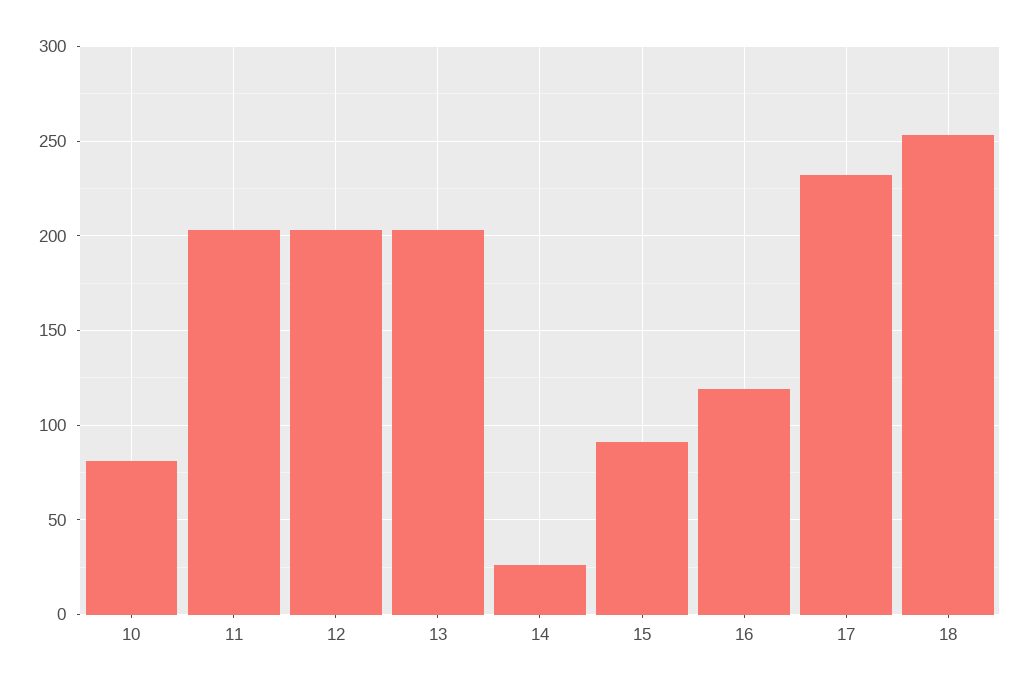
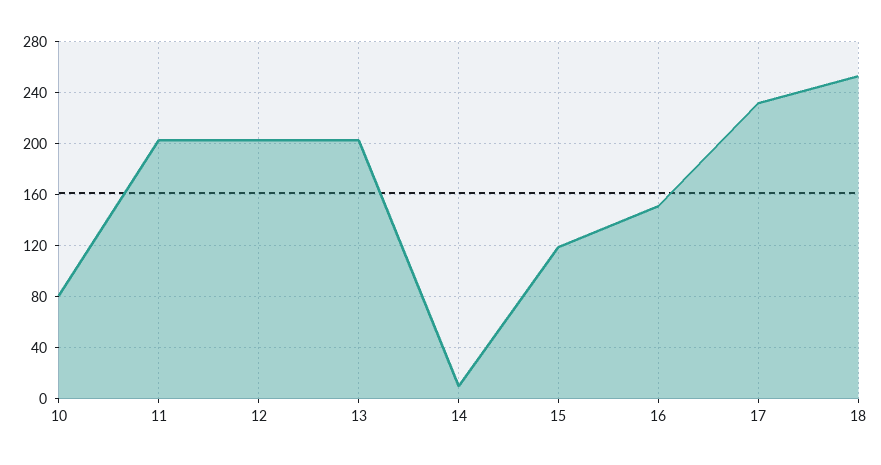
14: 25 -> 10
15: 90 -> 120
16: 120 -> 150

